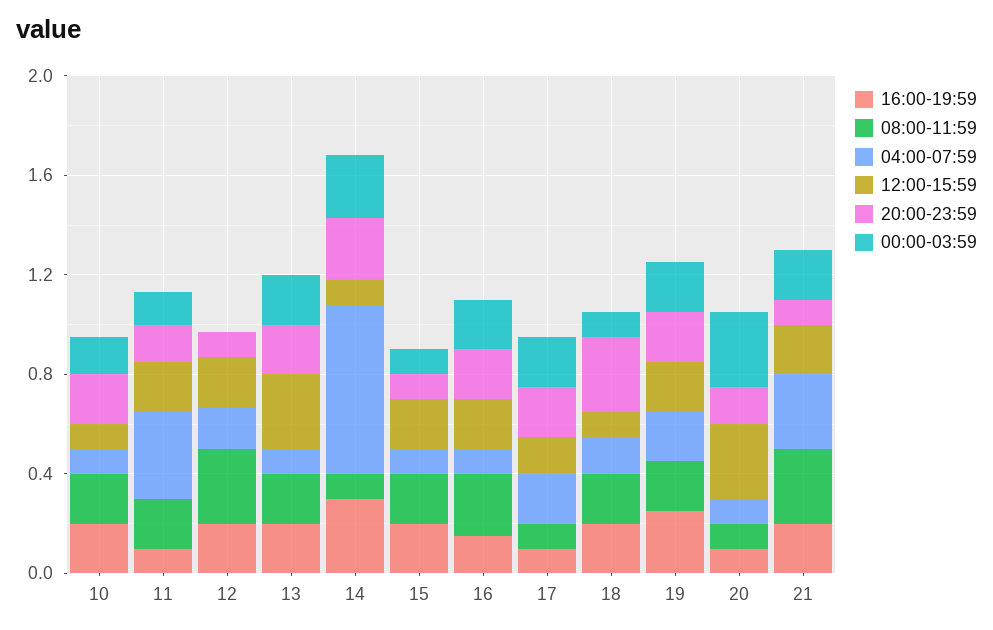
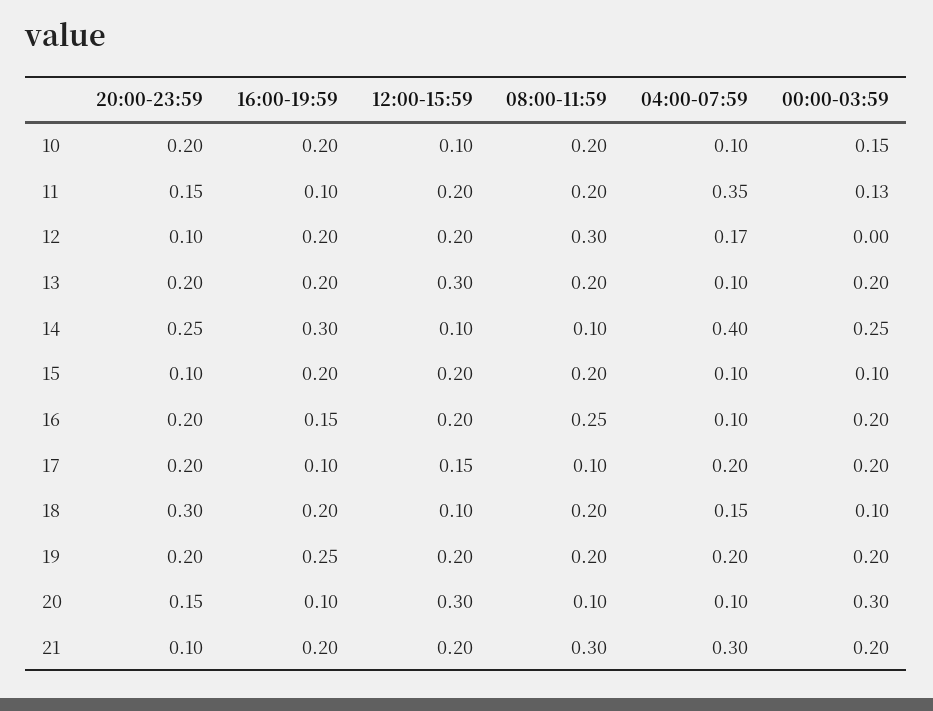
04:00-07:59, 14: 0.7 -> 0.4

